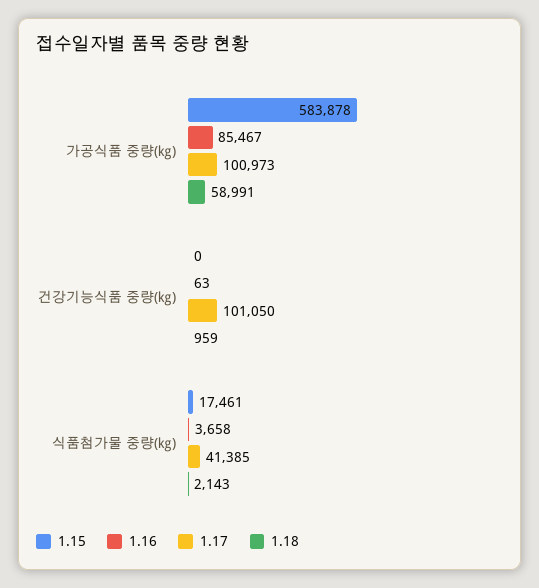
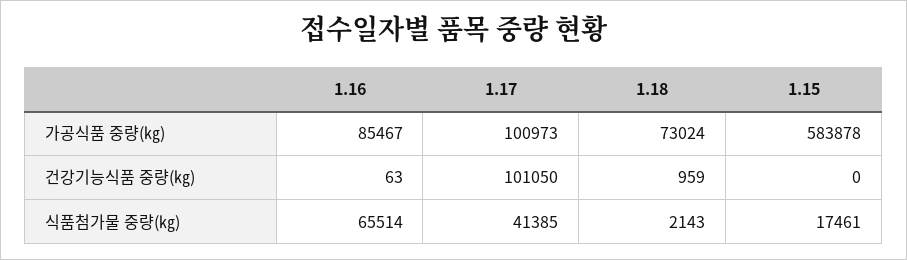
1.18, 가공식품 중량(㎏): 58991 -> 73024
1.16, 식품첨가물 중량(㎏): 3658 -> 65514

